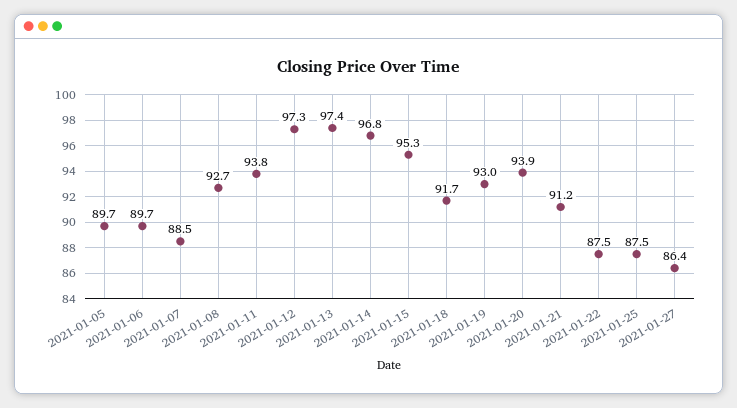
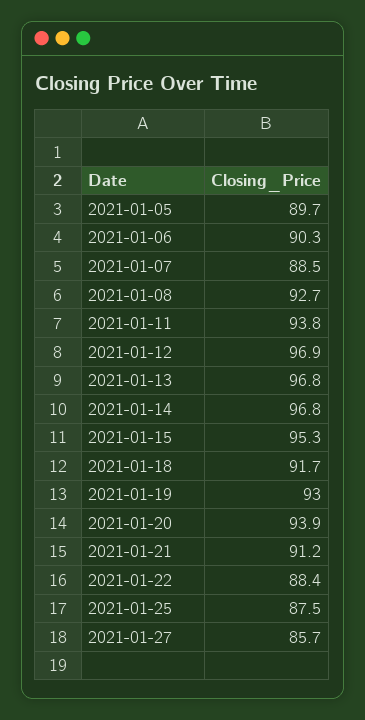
2021-01-06: 89.7 -> 90.3
2021-01-12: 97.3 -> 96.9
2021-01-13: 97.4 -> 96.8
2021-01-22: 87.5 -> 88.4
2021-01-27: 86.4 -> 85.7

